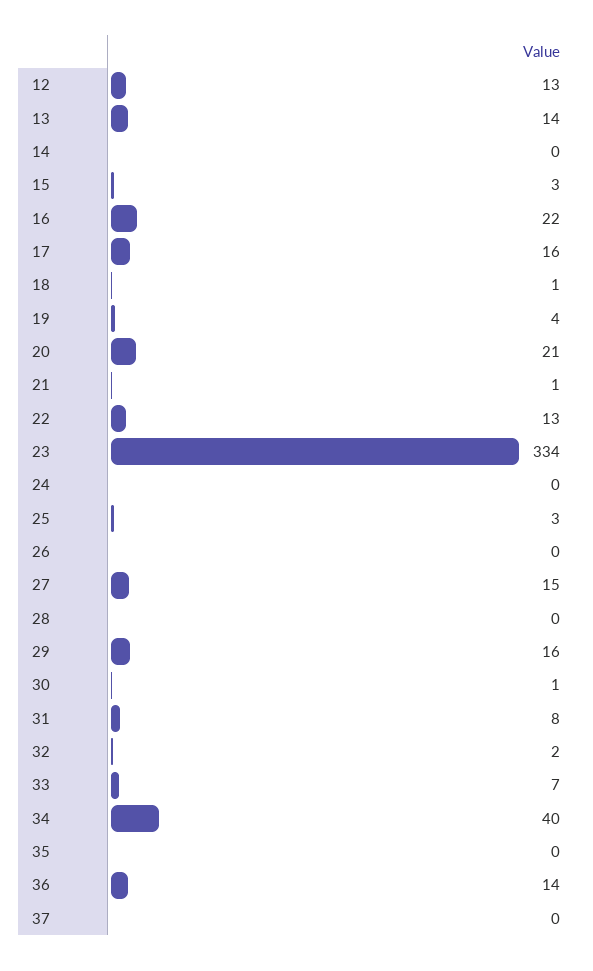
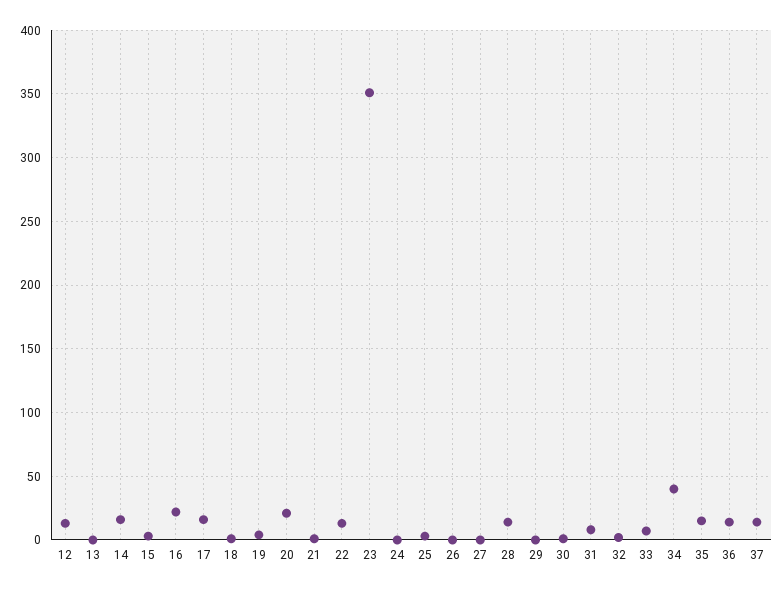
13: 14 -> 0
14: 0 -> 15
23: 334 -> 350
27: 15 -> 0
28: 0 -> 15
29: 16 -> 0
35: 0 -> 15
37: 0 -> 15

